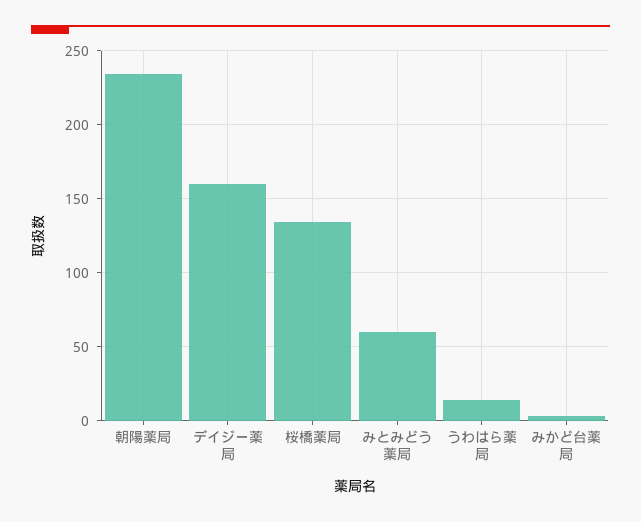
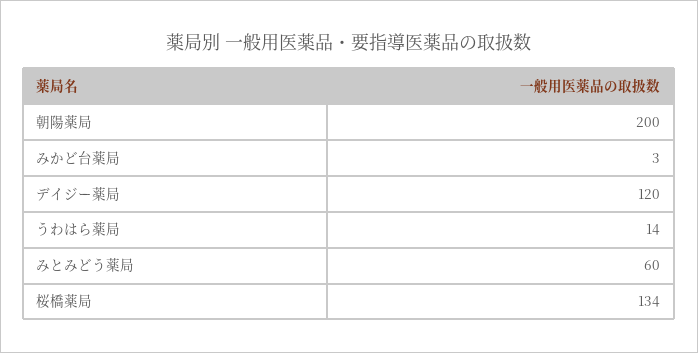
朝陽薬局: 235 -> 200
デイジー薬局: 160 -> 120

